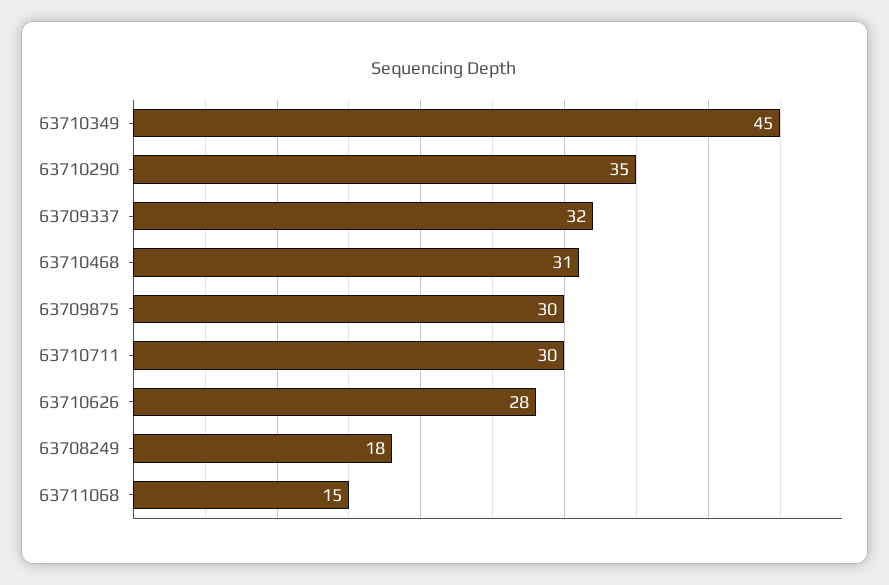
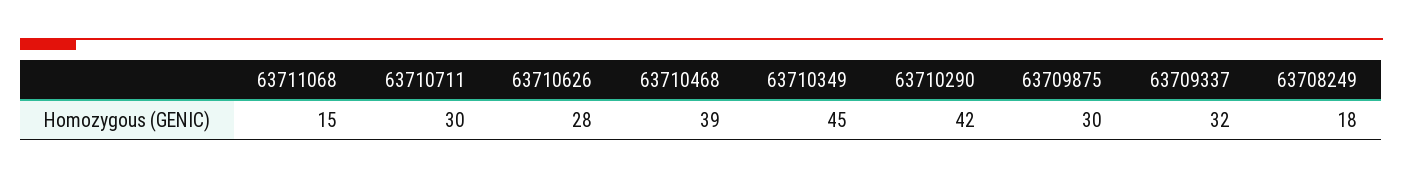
63710290: 35 -> 42
63710468: 31 -> 39

